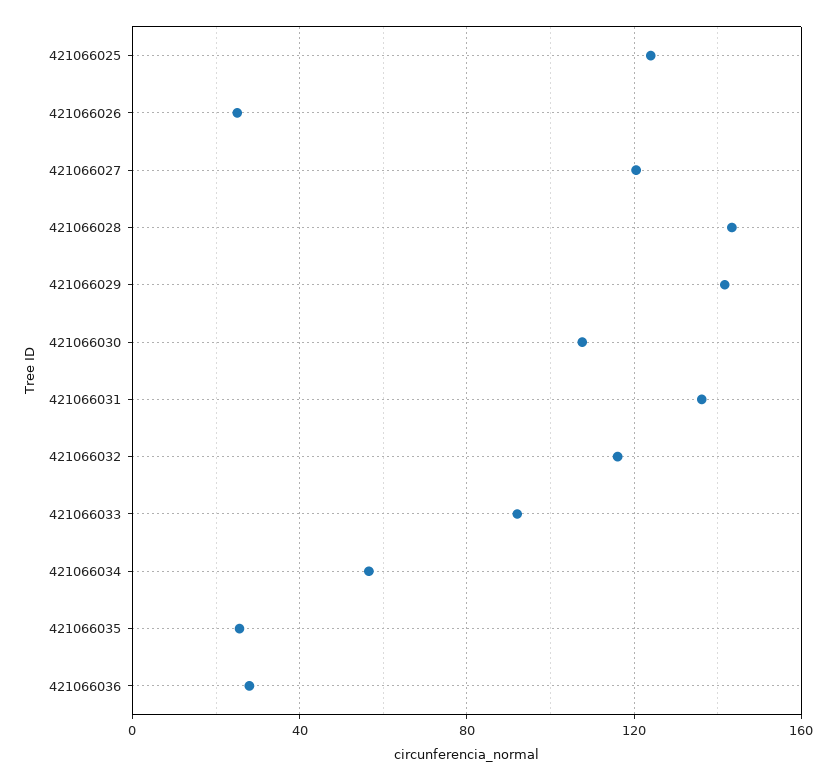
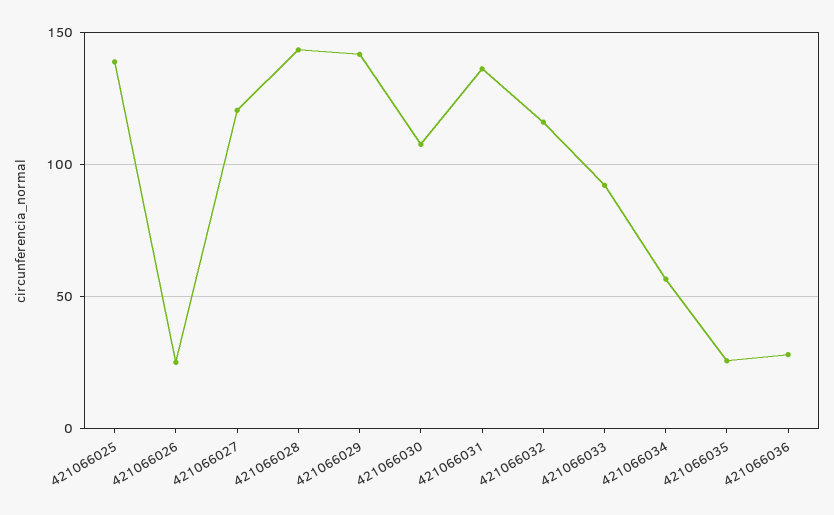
421066025: 125 -> 140

